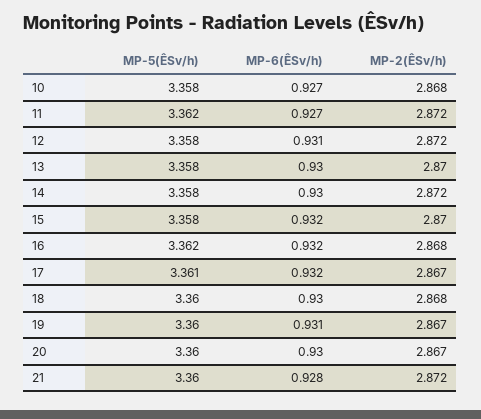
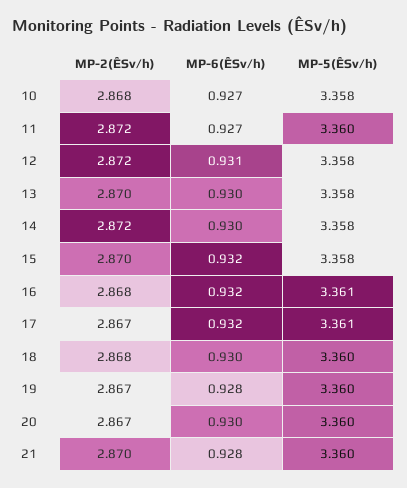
MP-5(ÊSv/h), 11: 3.362 -> 3.36
MP-5(ÊSv/h), 16: 3.362 -> 3.361
MP-6(ÊSv/h), 19: 0.931 -> 0.928
MP-2(ÊSv/h), 21: 2.872 -> 2.87

